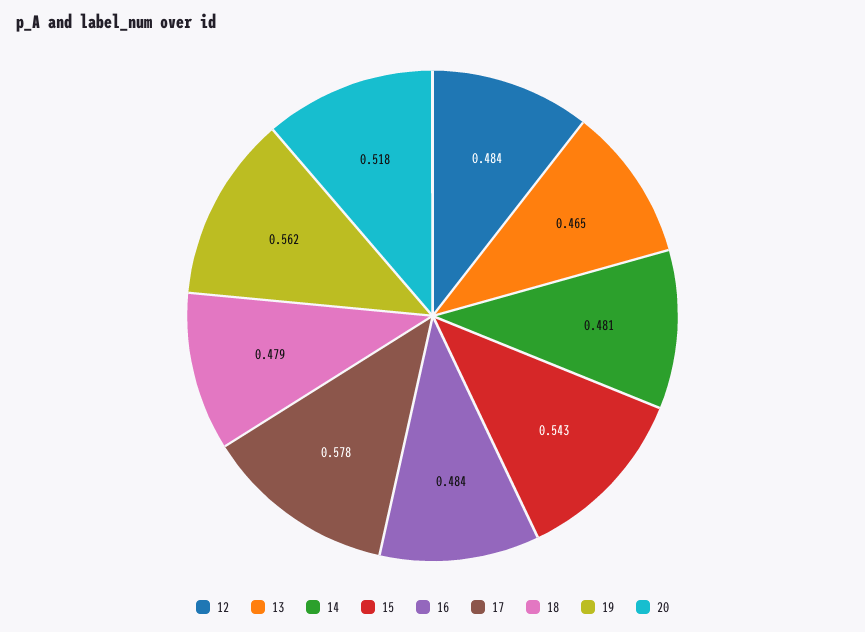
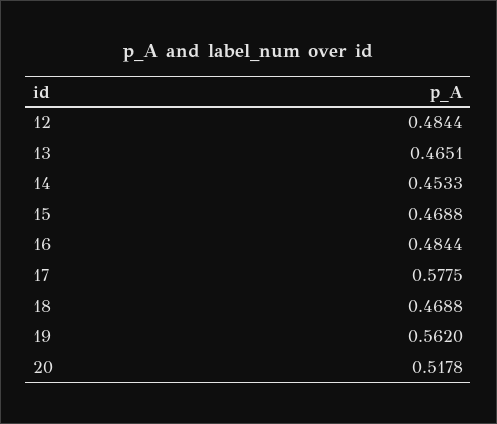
14: 0.481 -> 0.4533
15: 0.543 -> 0.4688
18: 0.479 -> 0.4688

